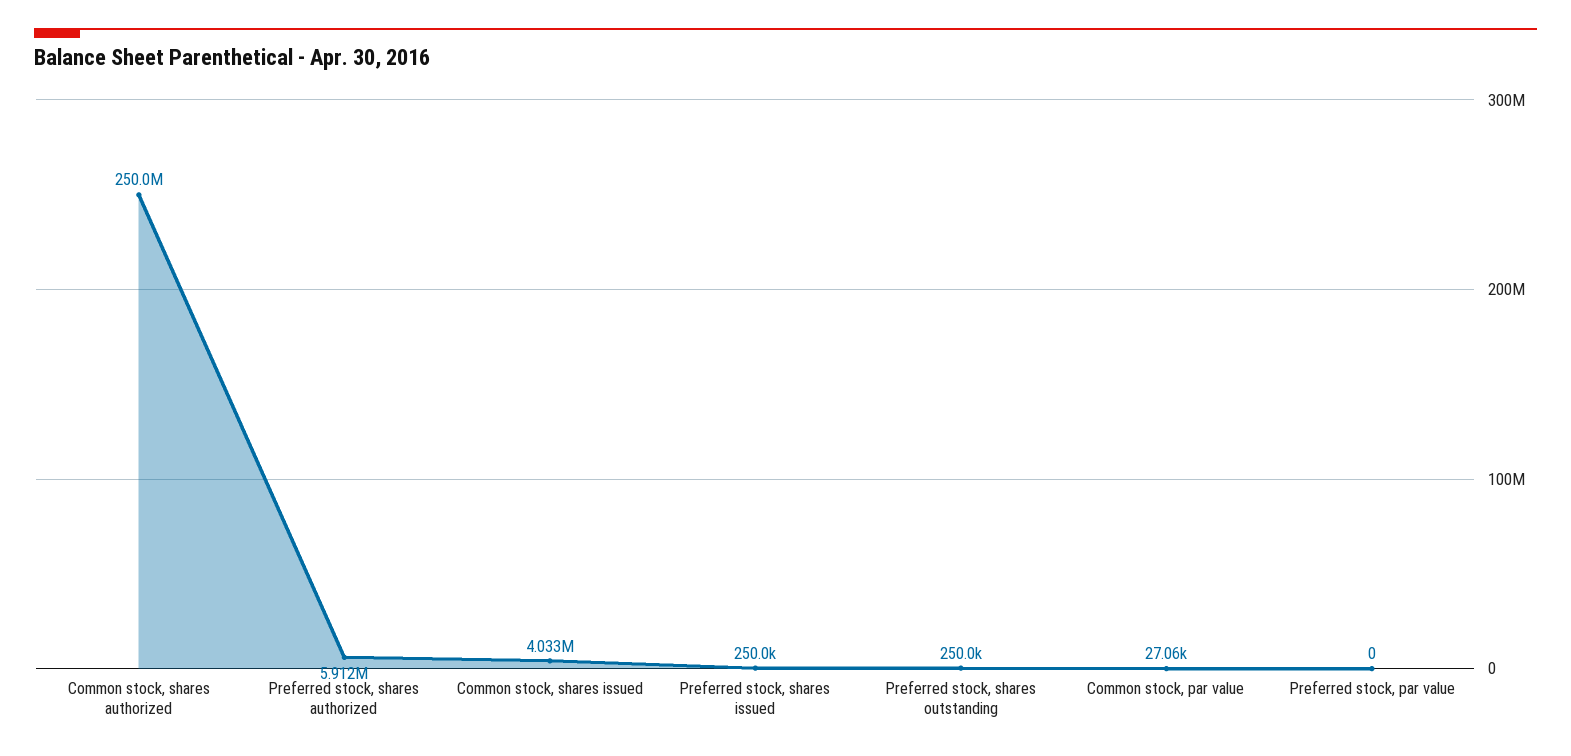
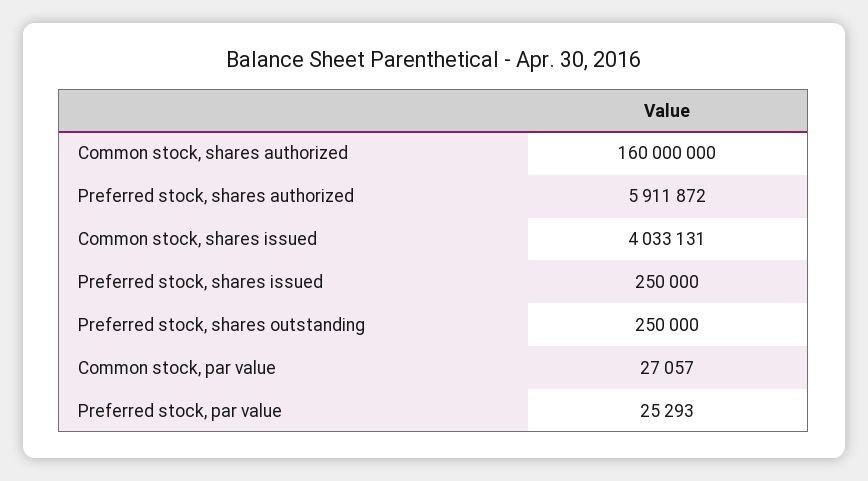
Common stock, shares authorized: 250000000 -> 160000000
Preferred stock, par value: 0 -> 25293

